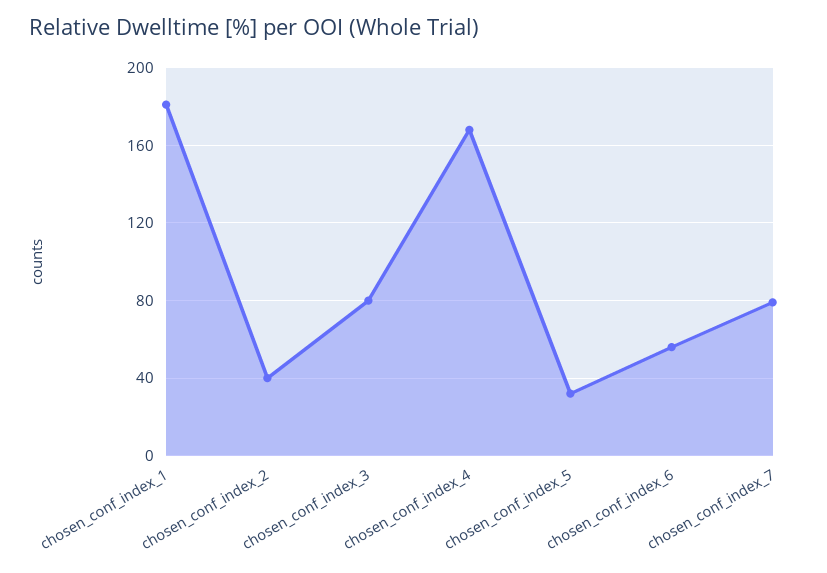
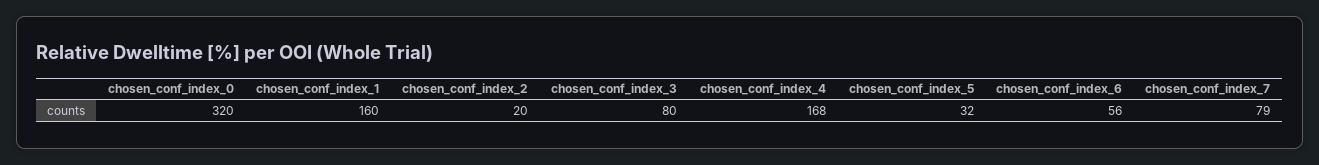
chosen_conf_index_1: 180 -> 160
chosen_conf_index_2: 40 -> 20
chosen_conf_index_0: none -> 320

